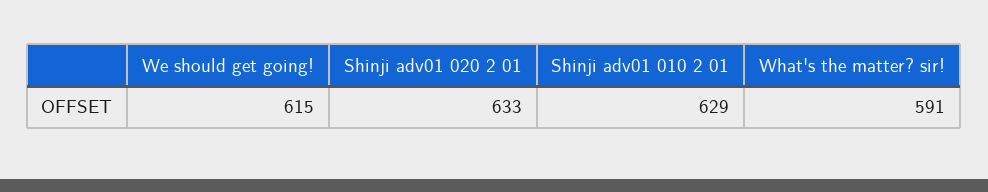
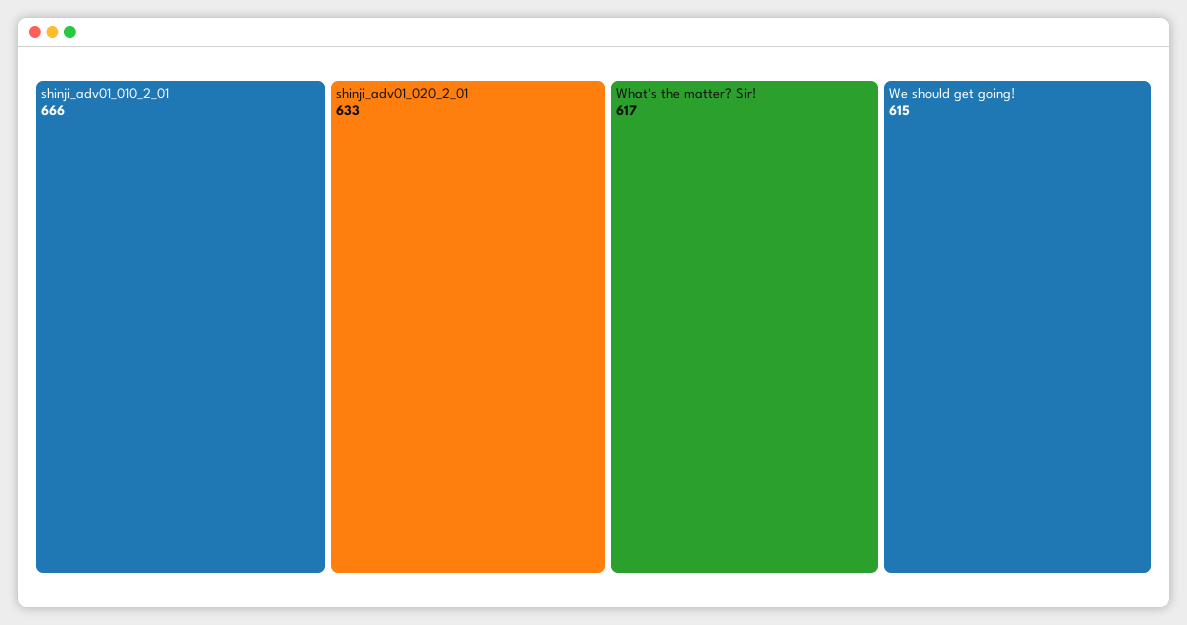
Shinji adv01 010 2 01: 629 -> 666
What's the matter? sir!: 591 -> 617

